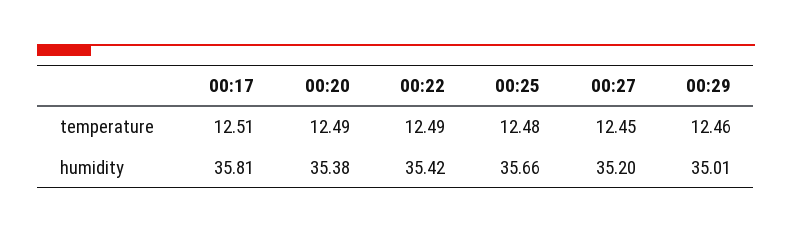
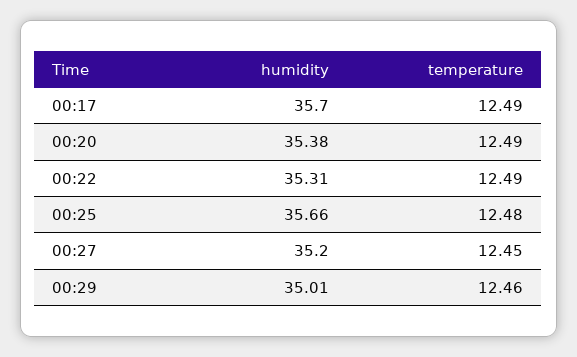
00:17, temperature: 12.51 -> 12.49
00:17, humidity: 35.81 -> 35.7
00:22, humidity: 35.42 -> 35.31

